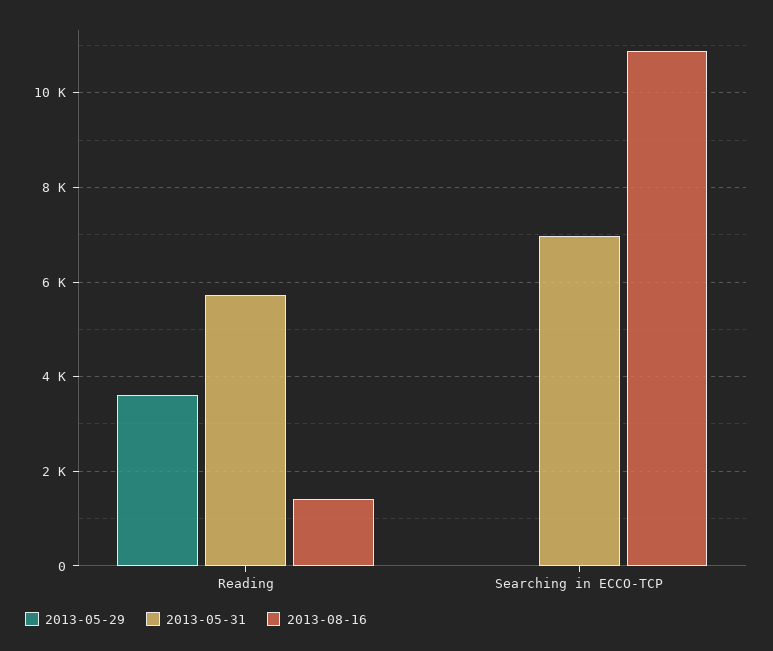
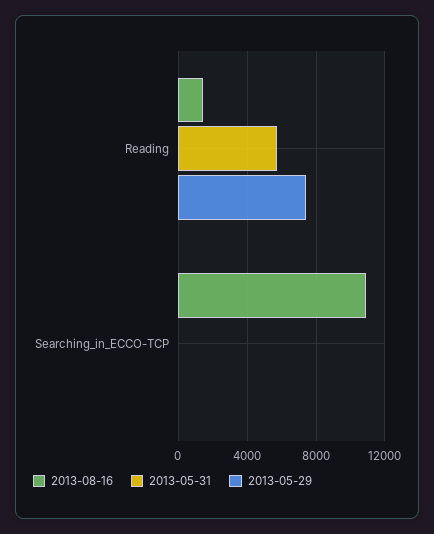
2013-05-29, Reading: 3600 -> 7500
2013-05-31, Searching in ECCO-TCP: 7000 -> 0

